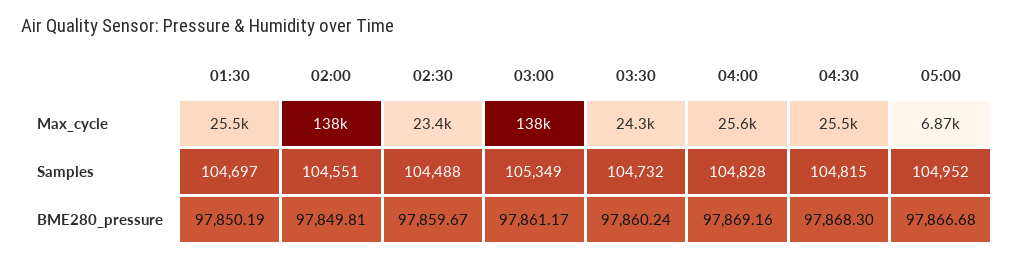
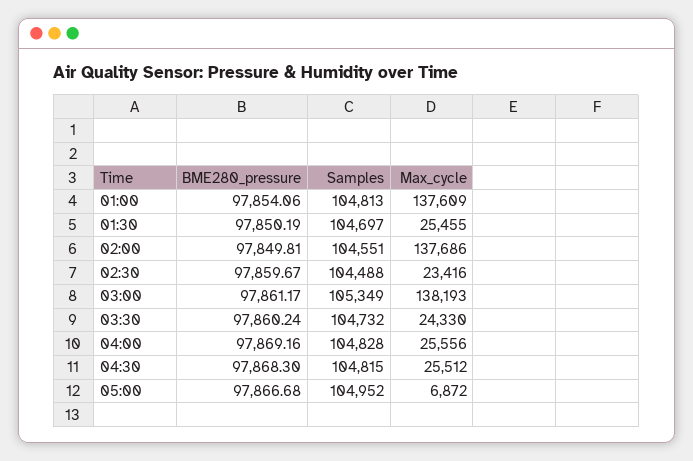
01:00, BME280_pressure: none -> 97854.06
01:00, Samples: none -> 104813
01:00, Max_cycle: none -> 137609

